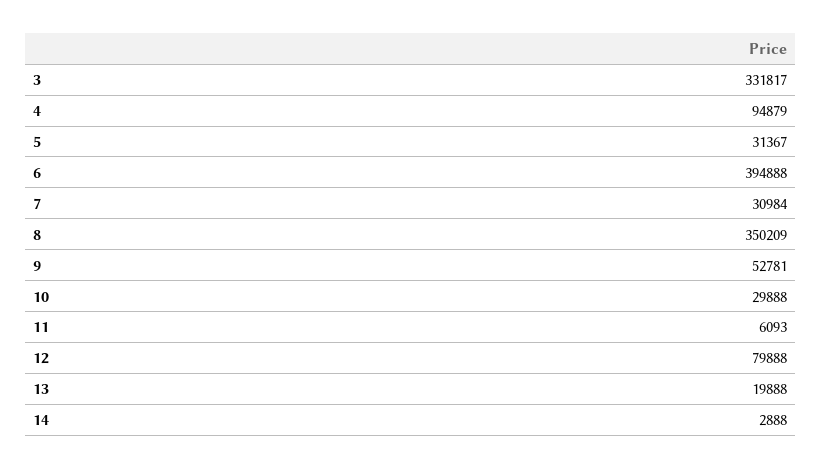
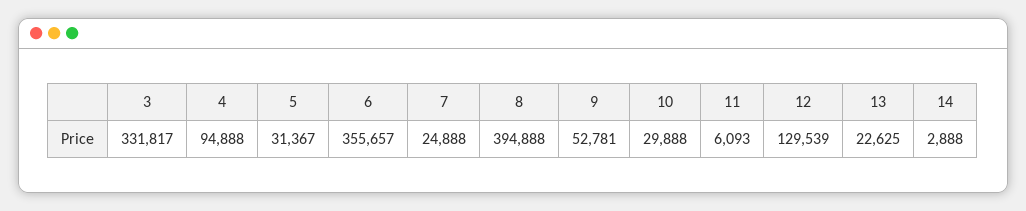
4: 94879 -> 94888
6: 394888 -> 355657
7: 30984 -> 24888
8: 350209 -> 394888
12: 79888 -> 129539
13: 19888 -> 22625

